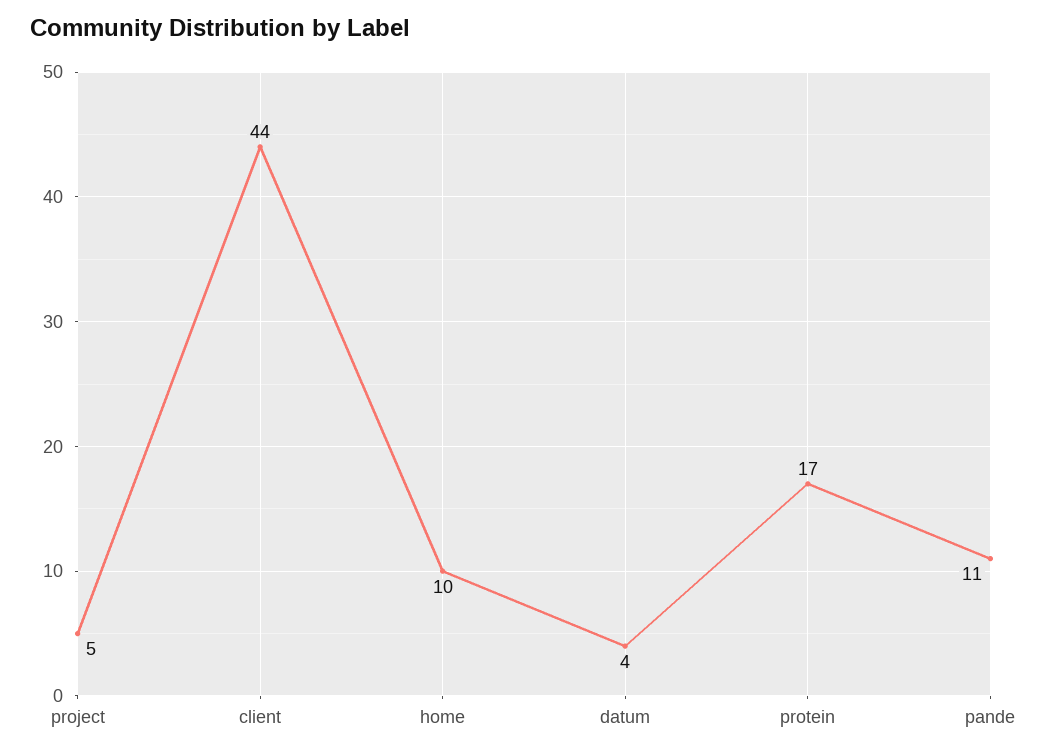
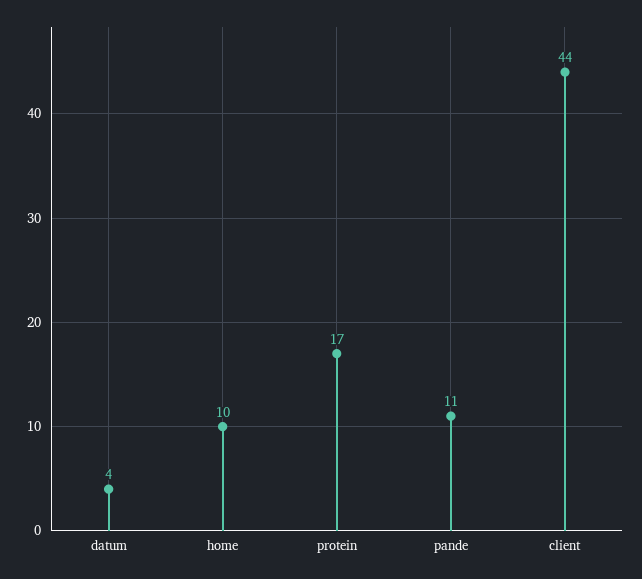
project: 5 -> none

